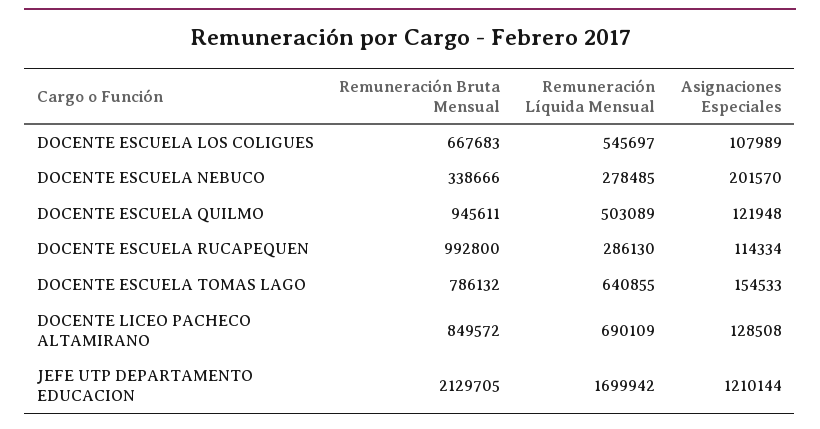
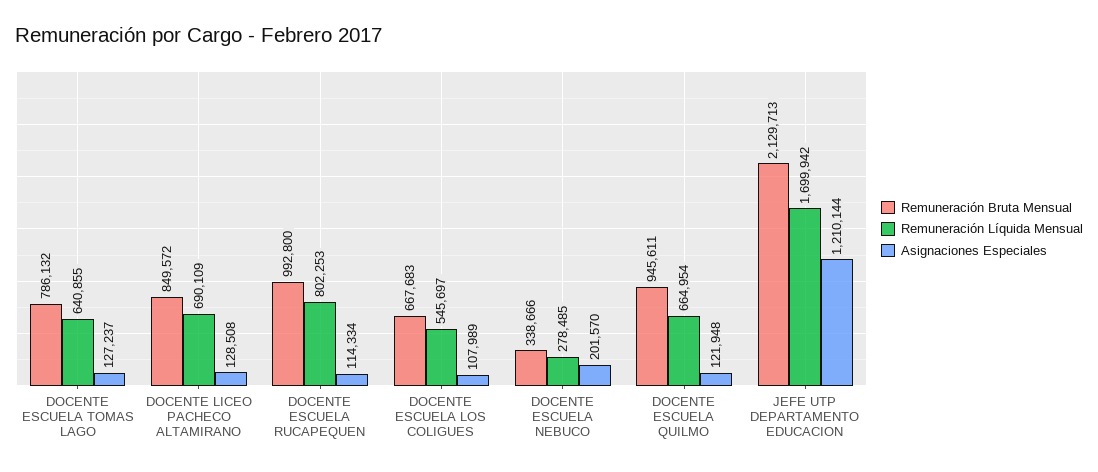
Remuneración Líquida Mensual, DOCENTE ESCUELA QUILMO: 503089 -> 664954
Remuneración Líquida Mensual, DOCENTE ESCUELA RUCAPEQUEN: 286130 -> 802253
Asignaciones Especiales, DOCENTE ESCUELA TOMAS LAGO: 154533 -> 127237
Remuneración Bruta Mensual, JEFE UTP DEPARTAMENTO EDUCACION: 2129705 -> 2129713

